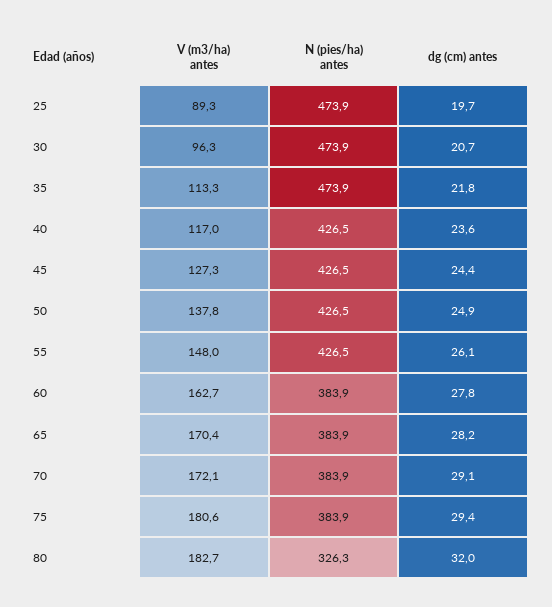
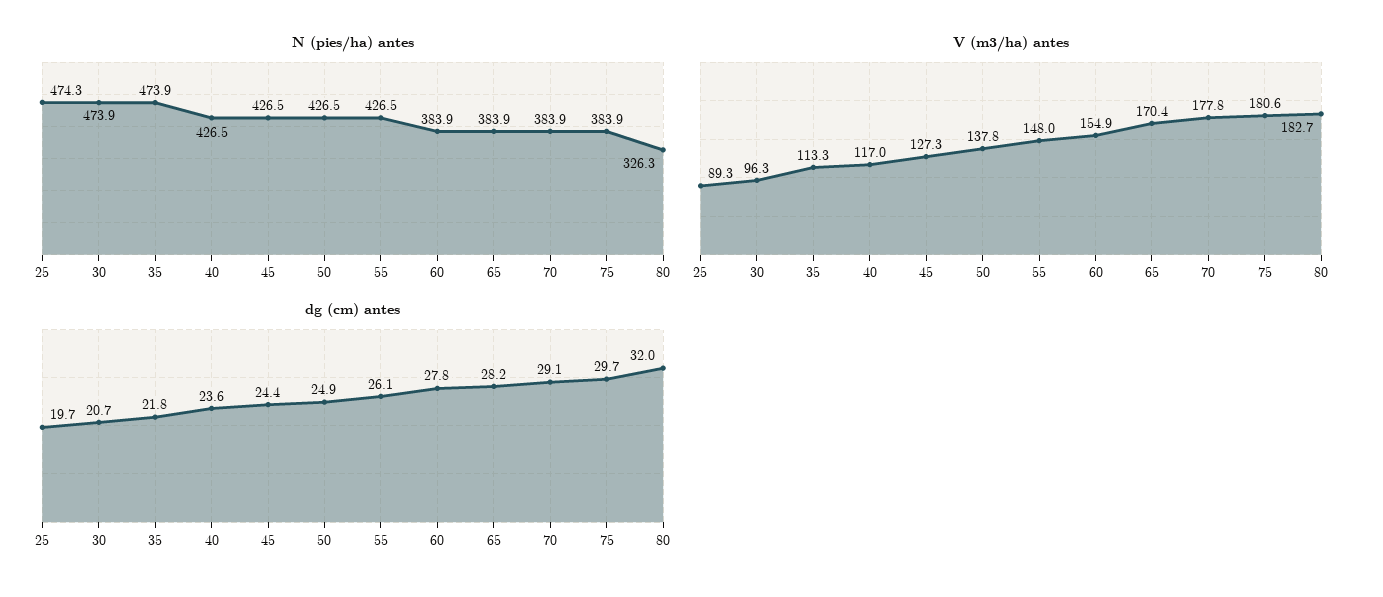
N (pies/ha) antes, 25: 473.9 -> 474.3
V (m3/ha) antes, 60: 162.7 -> 154.9
V (m3/ha) antes, 70: 172.1 -> 177.8
dg (cm) antes, 75: 29.4 -> 29.7

